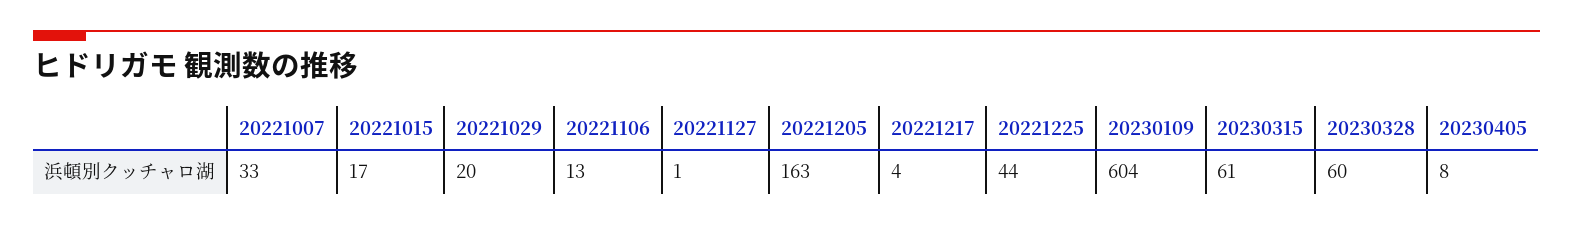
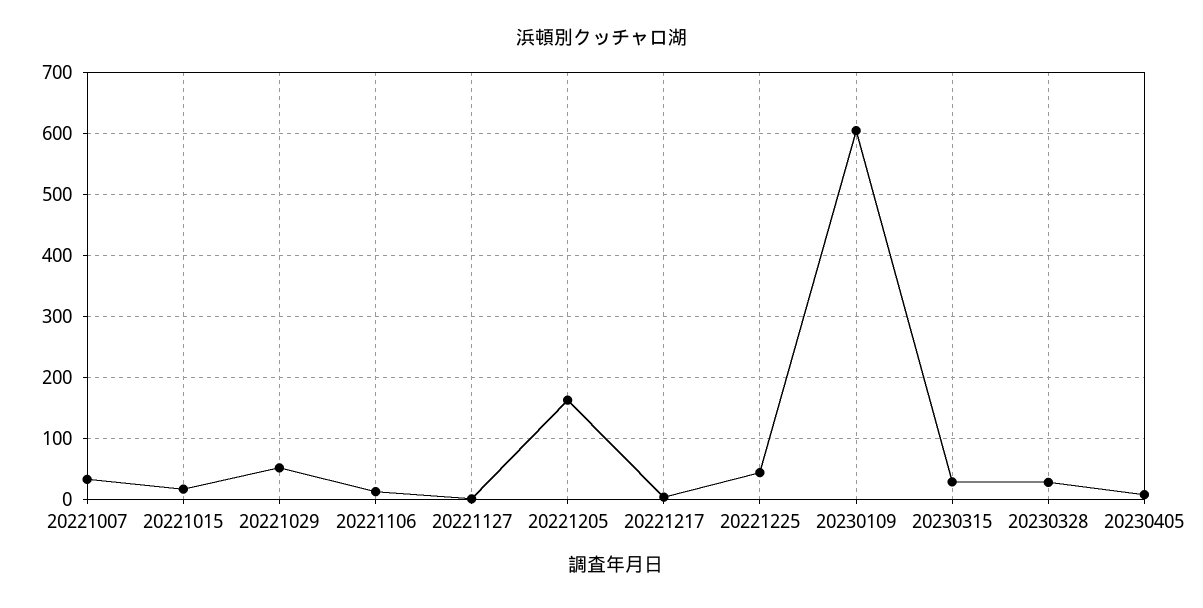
20221029: 20 -> 50
20230315: 61 -> 30
20230328: 60 -> 30

